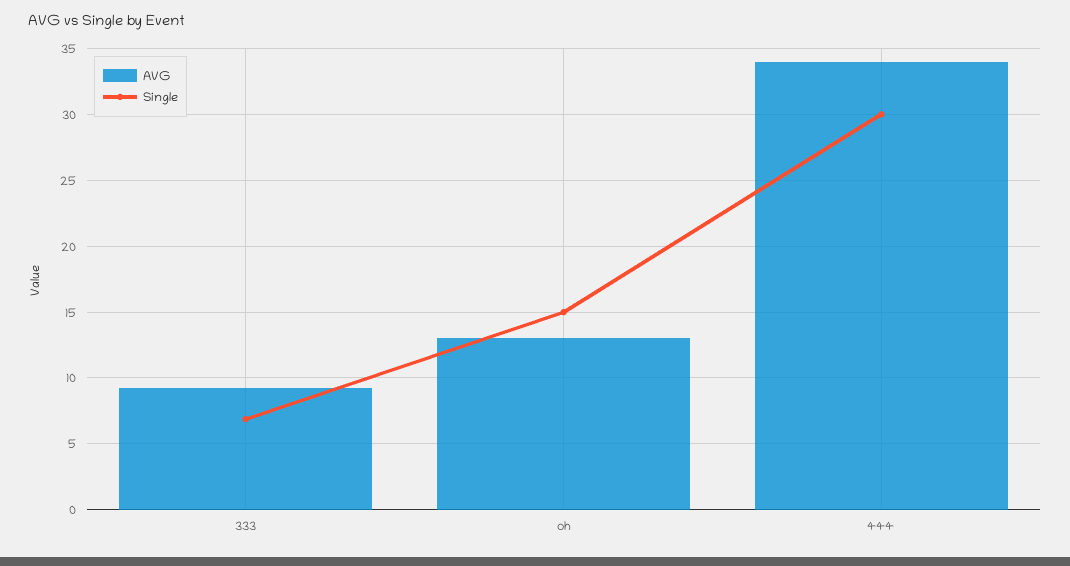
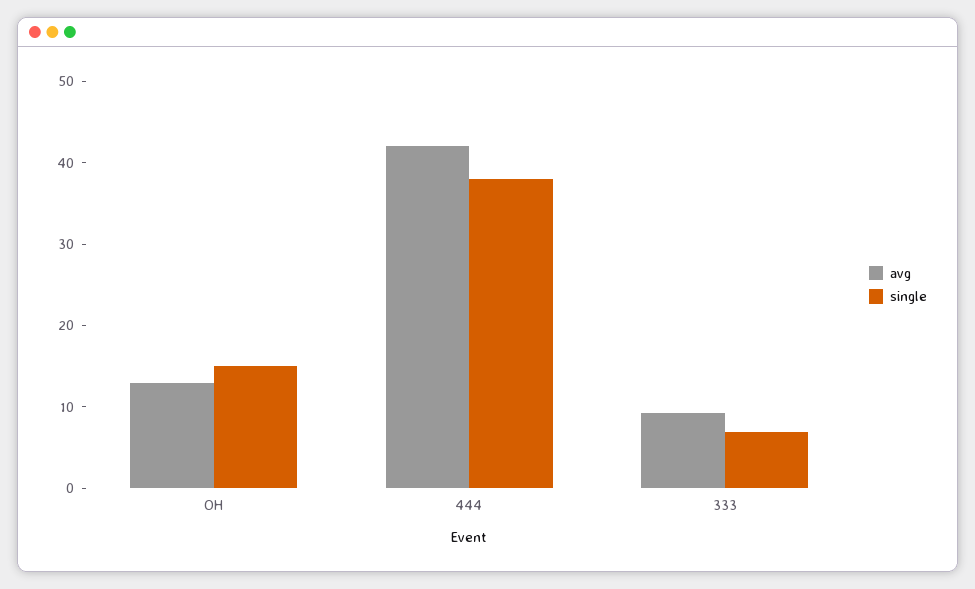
AVG, 444: 34 -> 42
Single, 444: 30 -> 38

